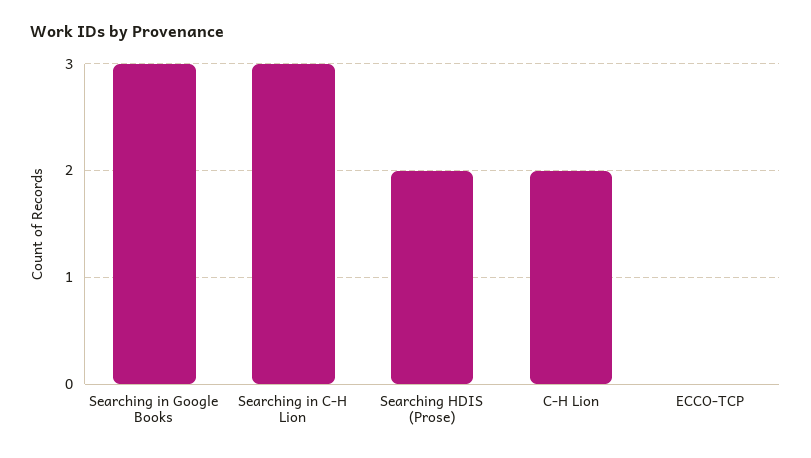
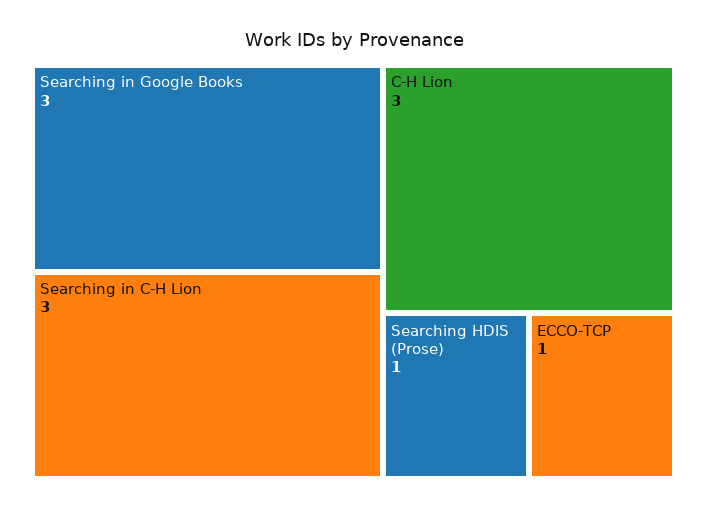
Searching HDIS (Prose): 2 -> 1
C-H Lion: 2 -> 3
ECCO-TCP: 0 -> 1

